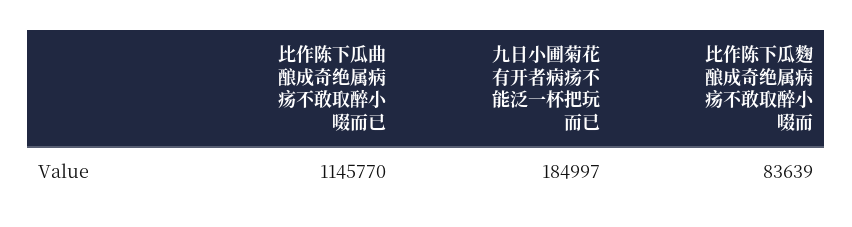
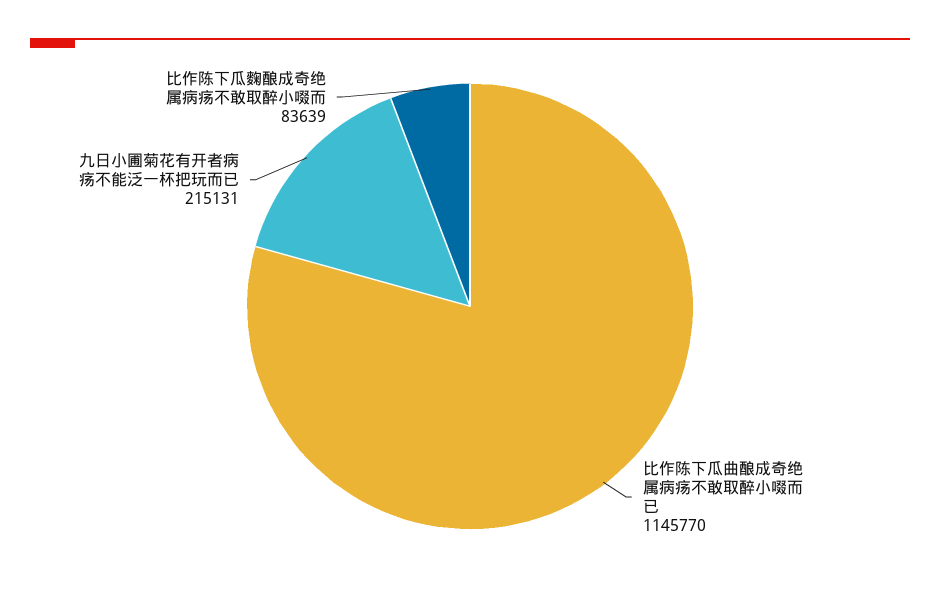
九日小圃菊花有开者病疡不能泛一杯把玩而已: 184997 -> 215131

